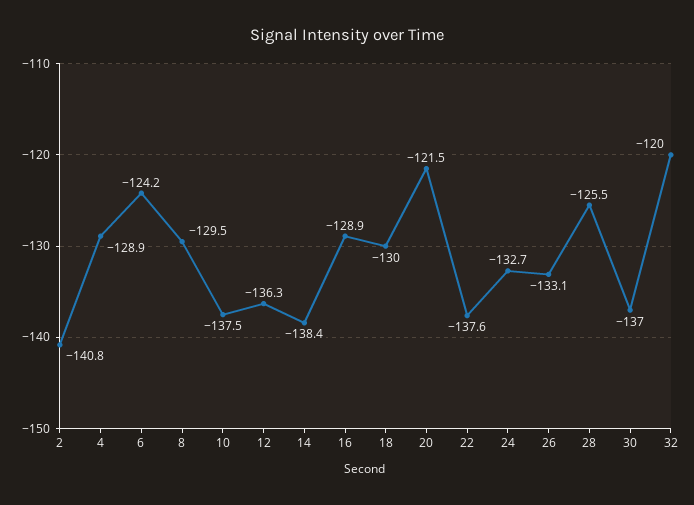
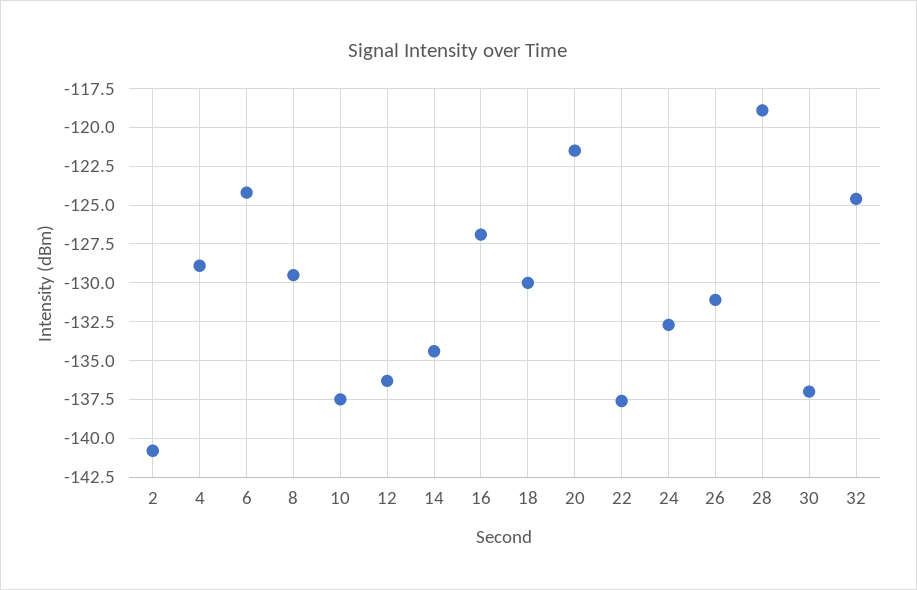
14: -138.4 -> -134.5
16: -128.9 -> -127
26: -133.1 -> -131
28: -125.5 -> -119
32: -120 -> -124.5

